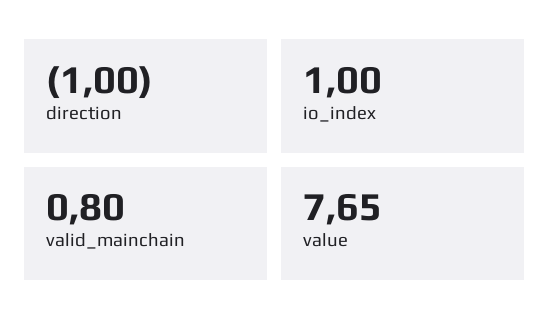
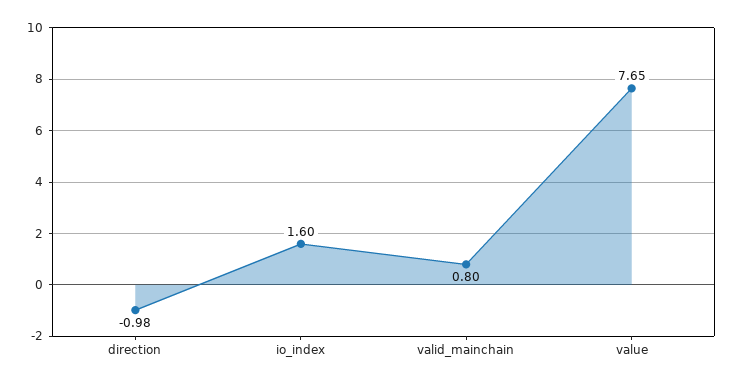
direction: -1 -> -0.98
io_index: 1 -> 1.6

